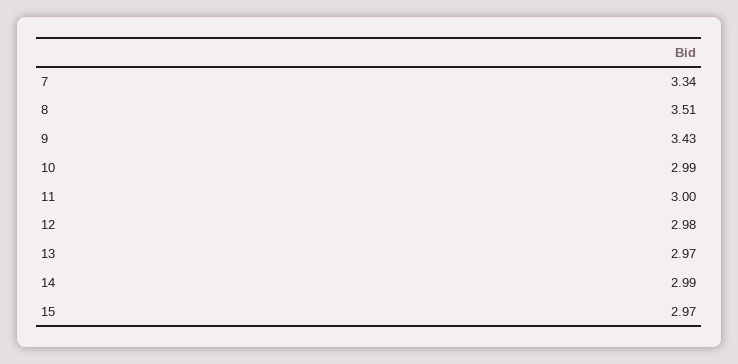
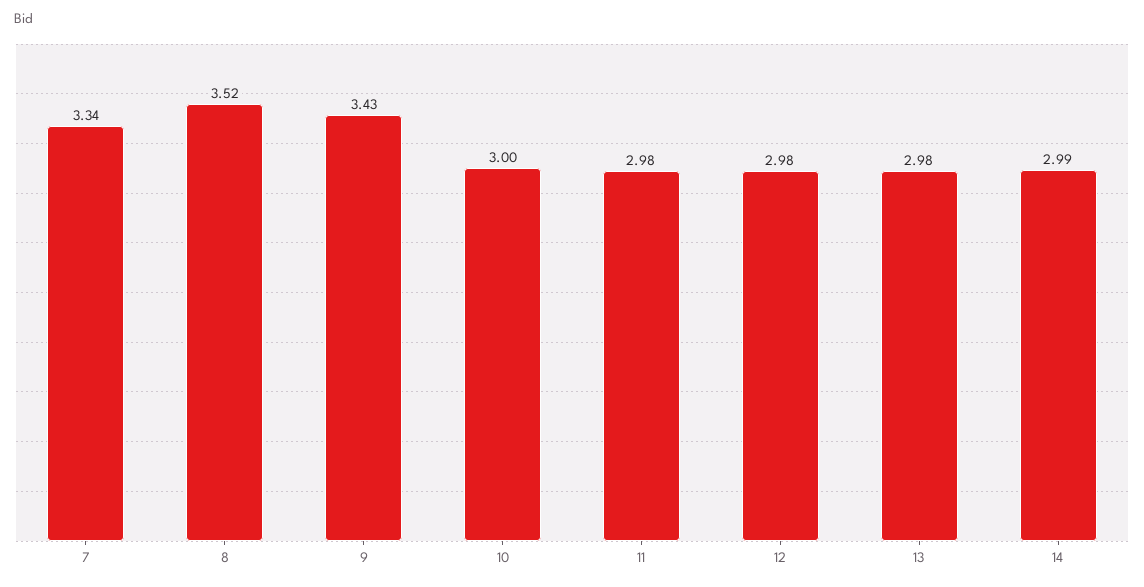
8: 3.51 -> 3.52
10: 2.99 -> 3
11: 3 -> 2.98
13: 2.97 -> 2.98
15: 2.97 -> none

